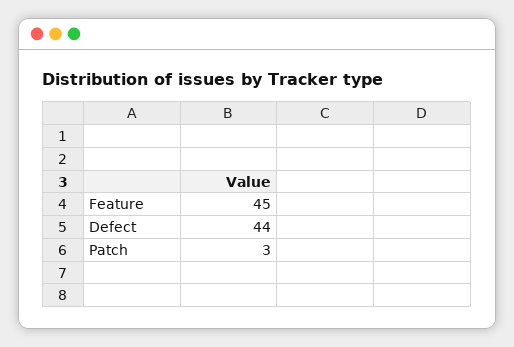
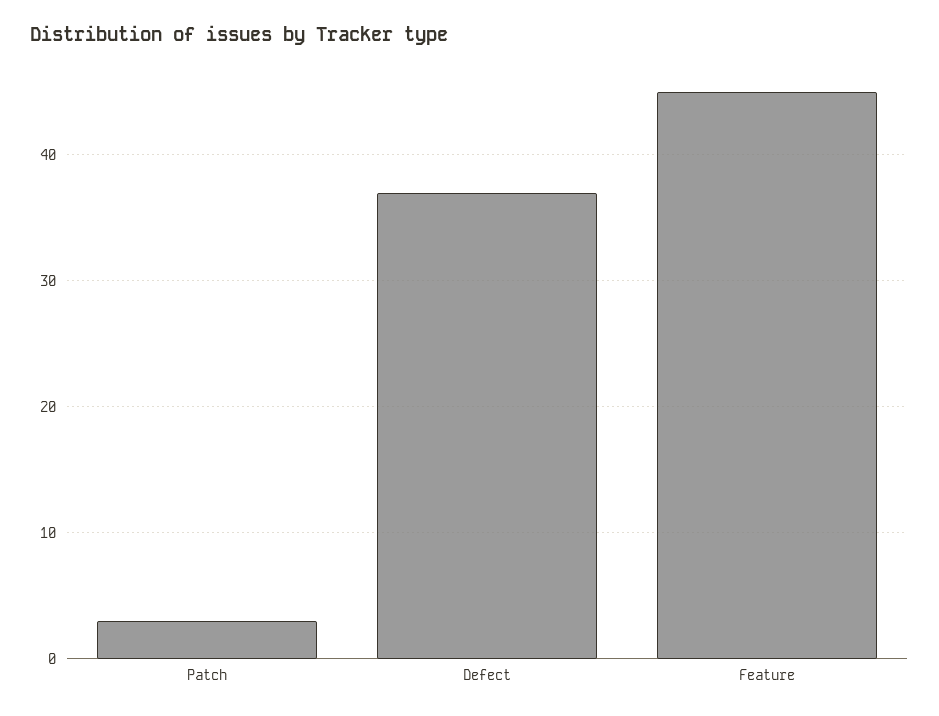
Defect: 44 -> 37

